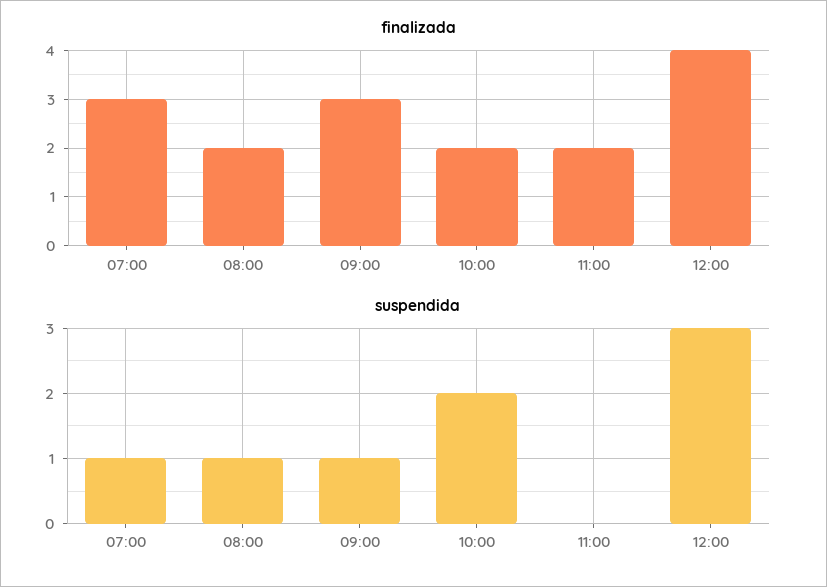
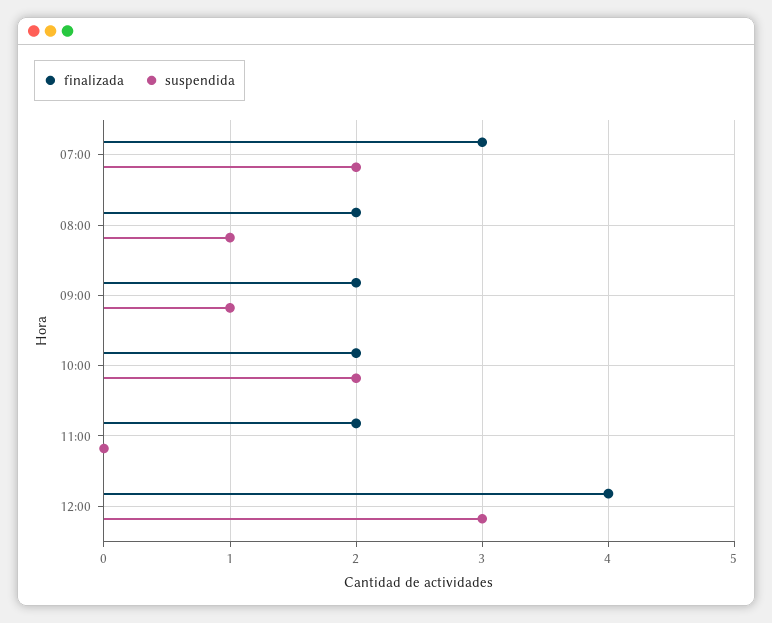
finalizada, 09:00: 3 -> 2
suspendida, 07:00: 1 -> 2

